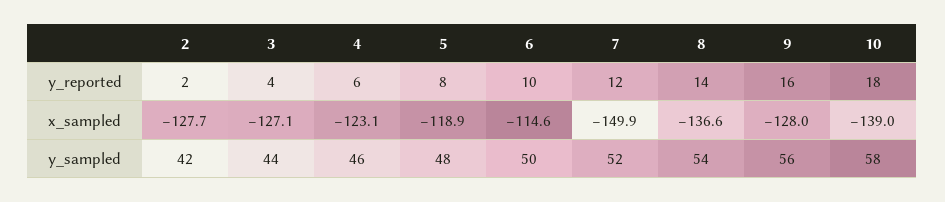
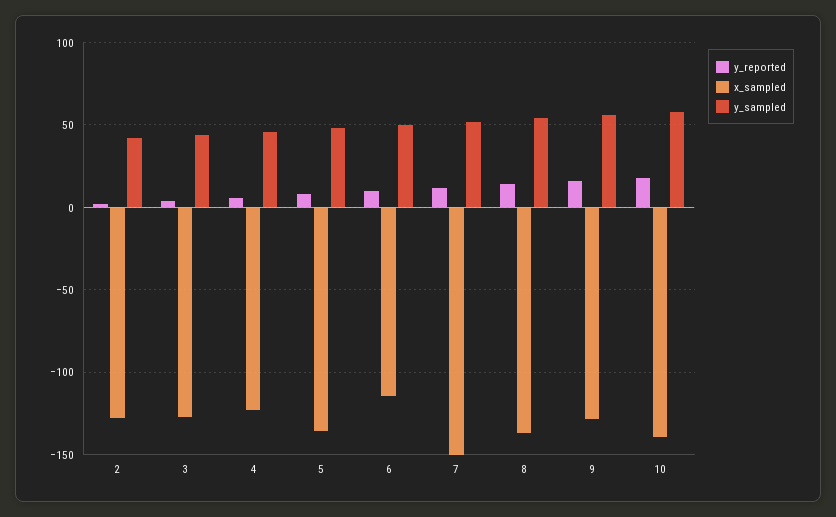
x_sampled, 5: -118.9 -> -135

